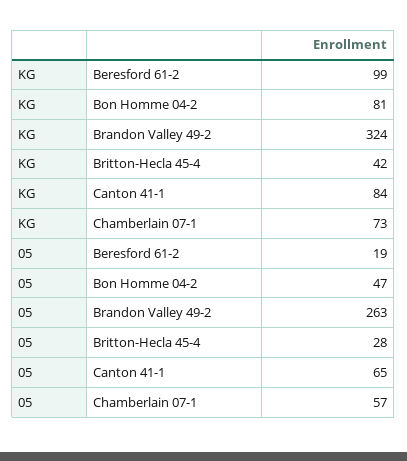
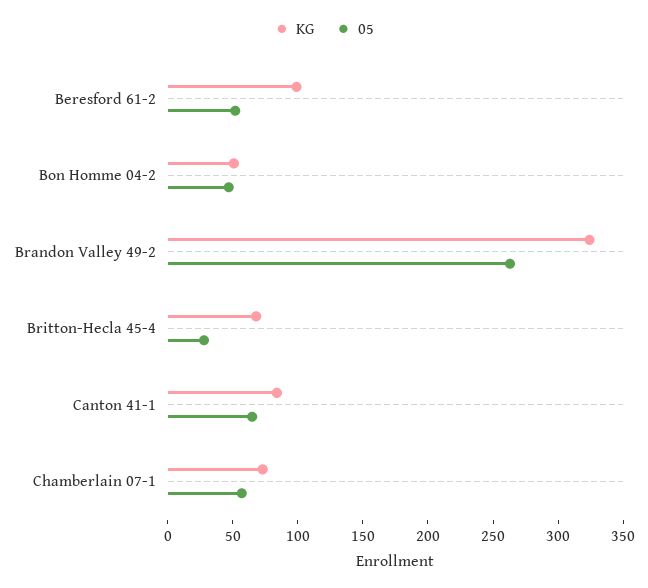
KG, Bon Homme 04-2: 81 -> 50
KG, Britton-Hecla 45-4: 42 -> 70
05, Beresford 61-2: 19 -> 50

